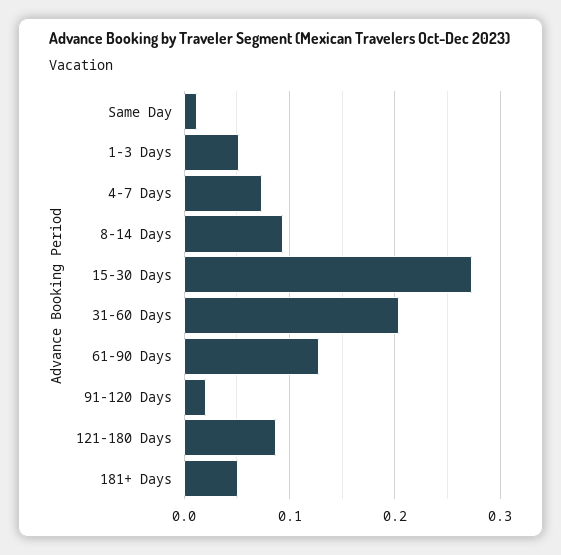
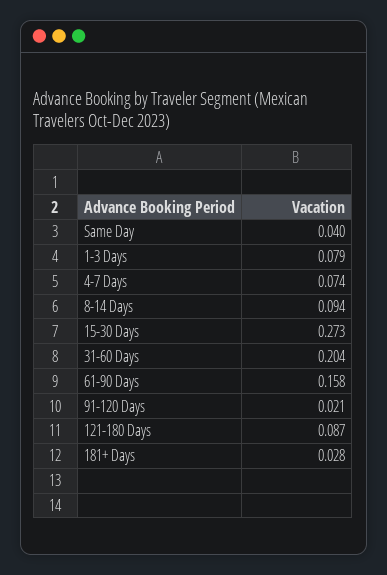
Same Day: 0.01 -> 0.04
1-3 Days: 0.05 -> 0.079
61-90 Days: 0.13 -> 0.158
181+ Days: 0.05 -> 0.028

